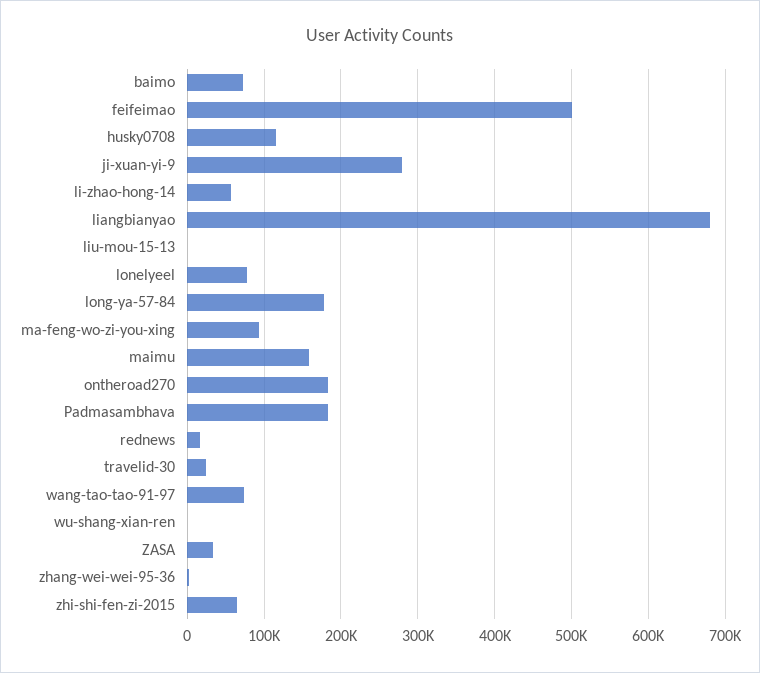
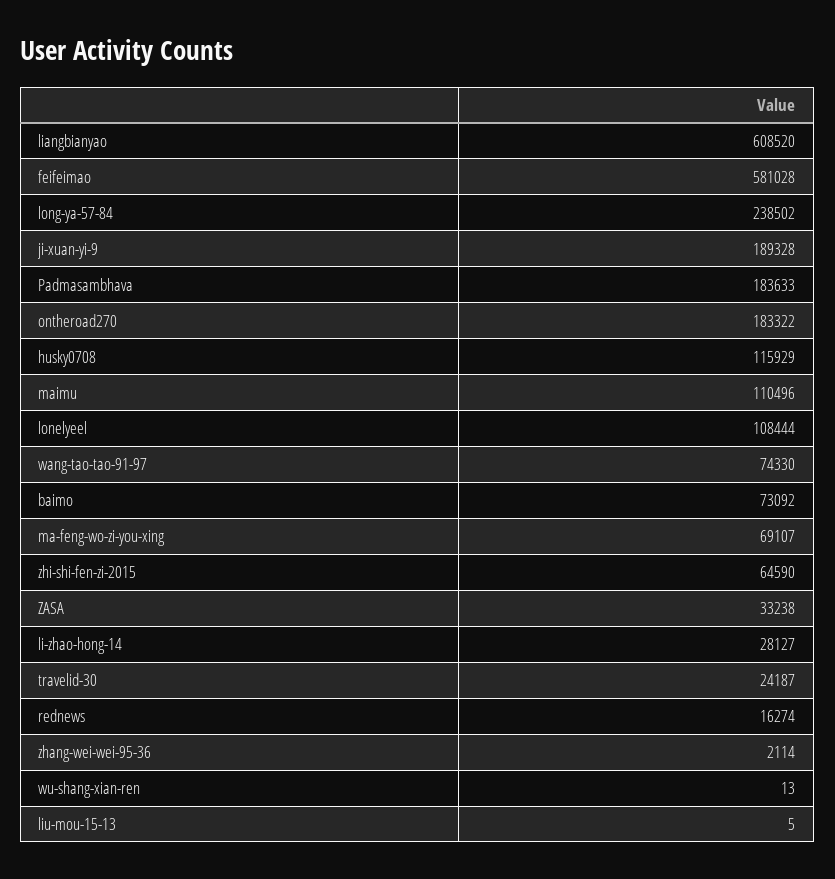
feifeimao: 500000 -> 581028
ji-xuan-yi-9: 280000 -> 189328
li-zhao-hong-14: 60000 -> 28127
liangbianyao: 680000 -> 608520
lonelyeel: 80000 -> 108444
long-ya-57-84: 180000 -> 238502
ma-feng-wo-zi-you-xing: 90000 -> 69107
maimu: 160000 -> 110496

